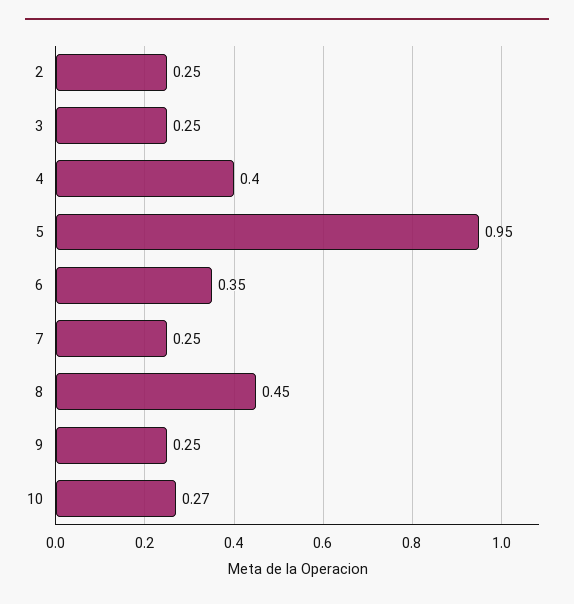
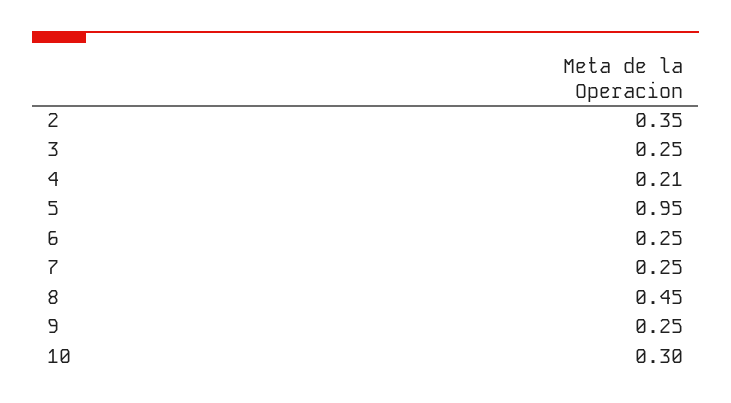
2: 0.25 -> 0.35
4: 0.4 -> 0.21
6: 0.35 -> 0.25
10: 0.27 -> 0.3

